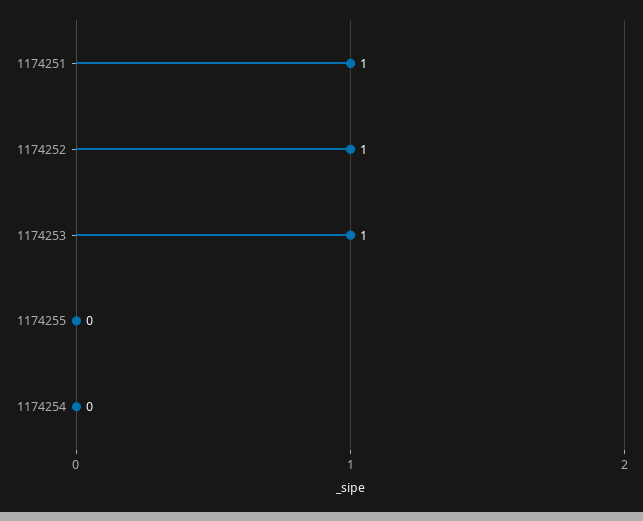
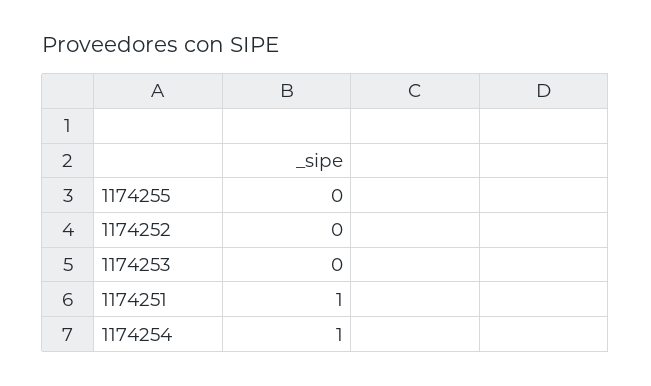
1174252: 1 -> 0
1174253: 1 -> 0
1174254: 0 -> 1

